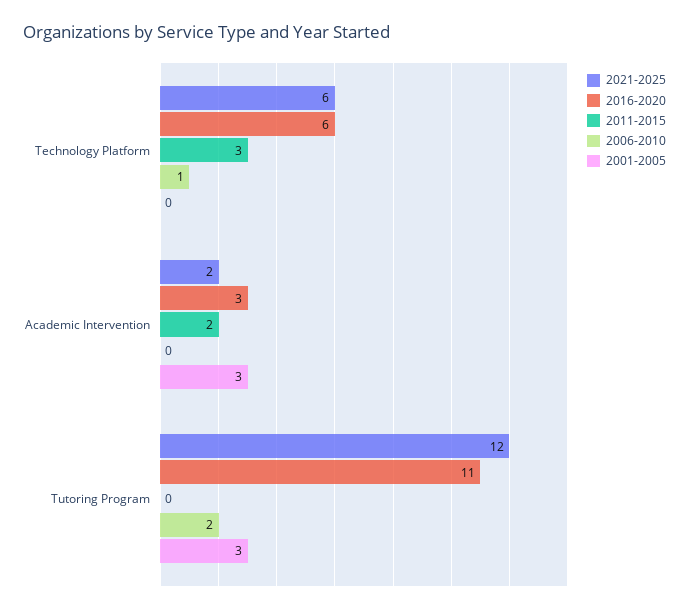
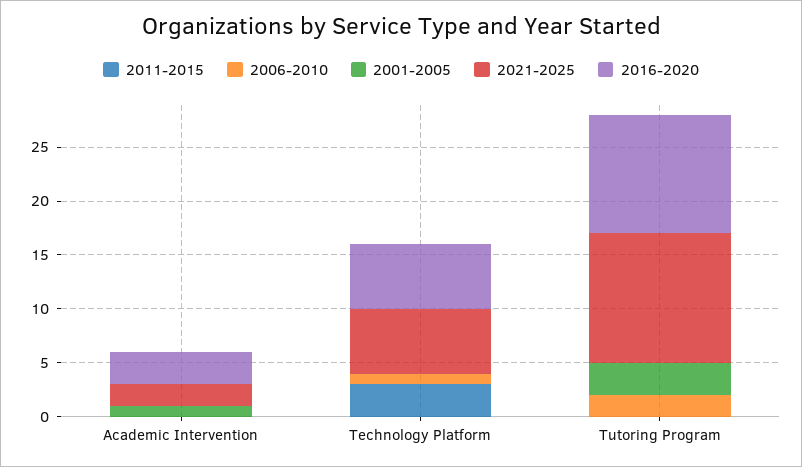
2011-2015, Academic Intervention: 2 -> 0
2001-2005, Academic Intervention: 3 -> 1

